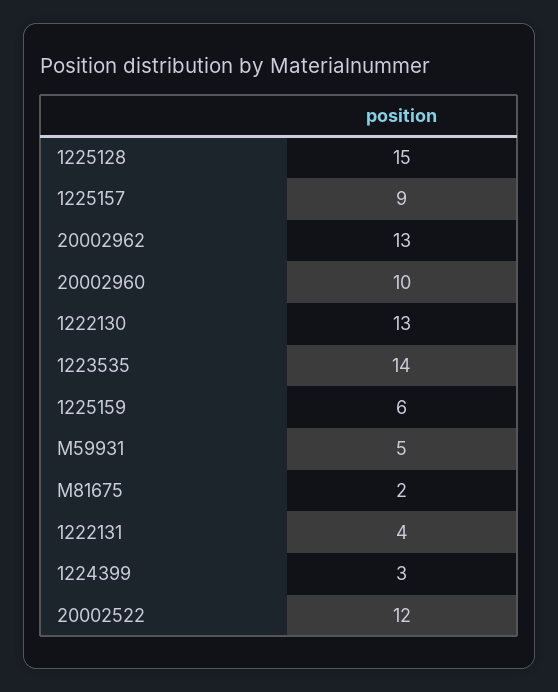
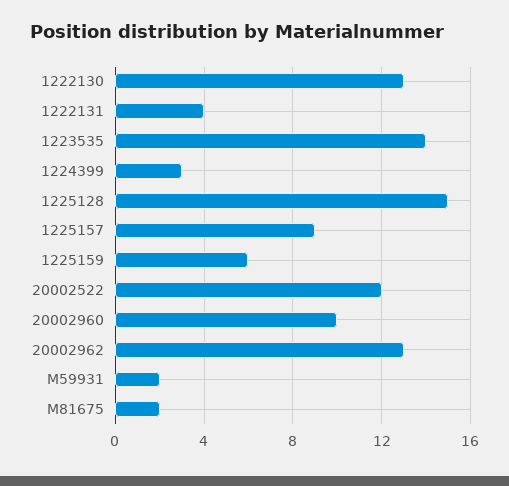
M59931: 5 -> 2

